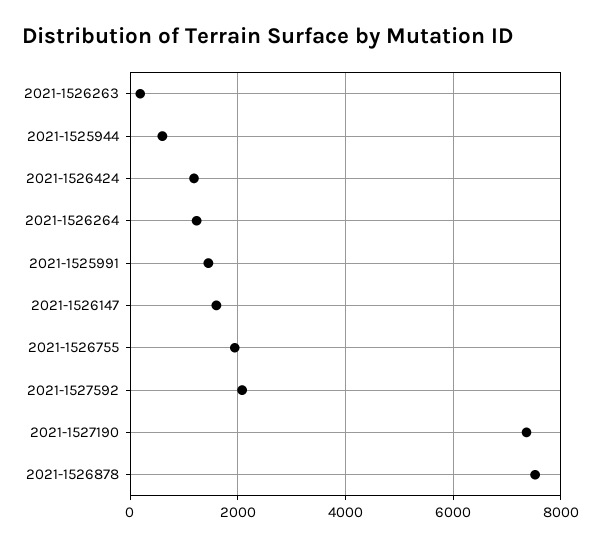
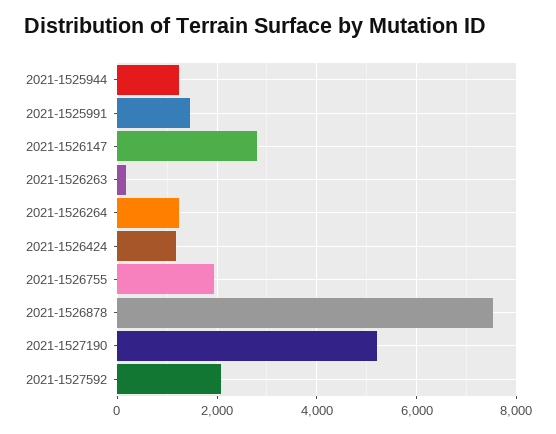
2021-1525944: 600 -> 1200
2021-1526147: 1600 -> 2800
2021-1527190: 7400 -> 5200

